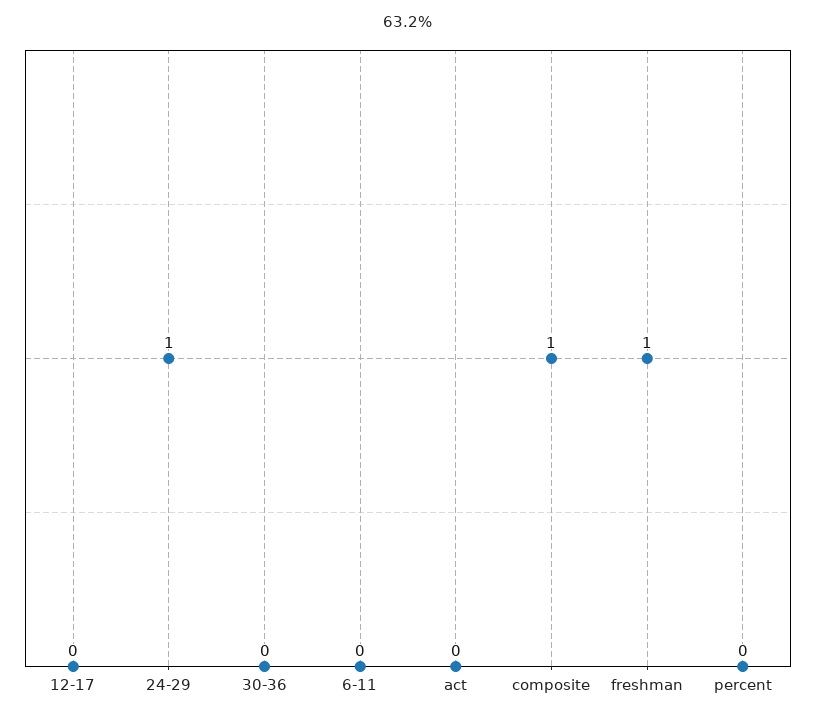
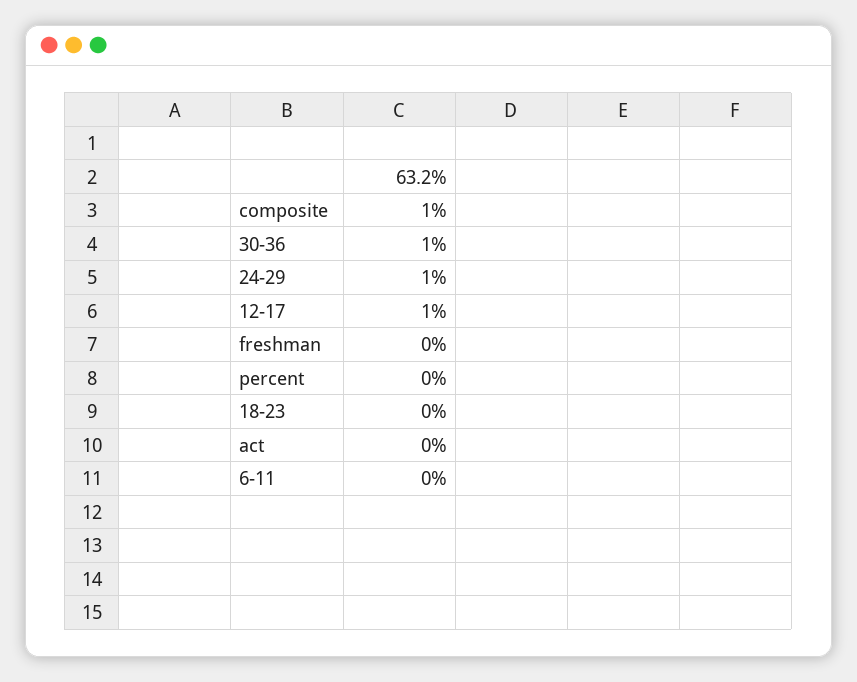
12-17: 0 -> 1
30-36: 0 -> 1
freshman: 1 -> 0
18-23: none -> 0

